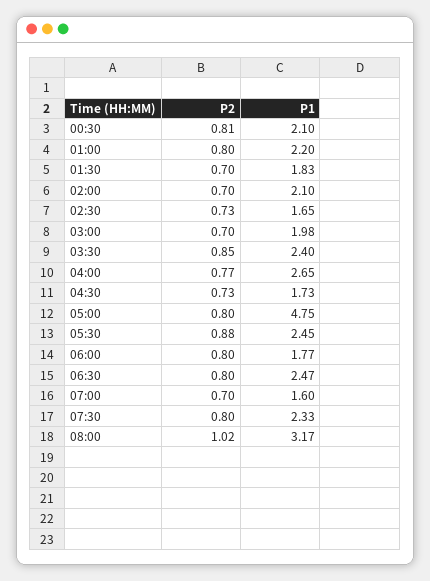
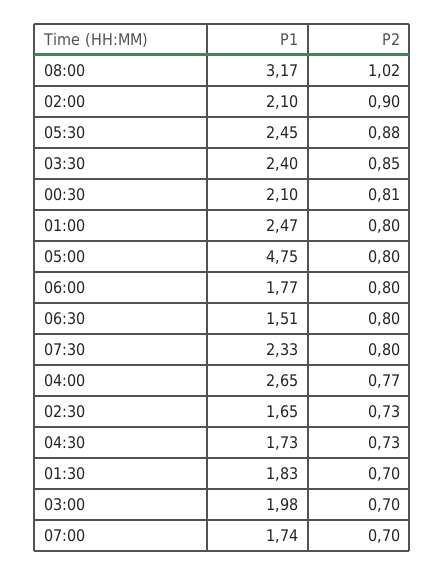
P1, 01:00: 2.2 -> 2.47
P2, 02:00: 0.7 -> 0.9
P1, 06:30: 2.47 -> 1.51
P1, 07:00: 1.6 -> 1.74

